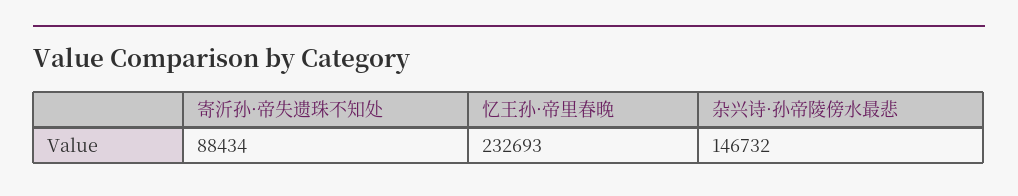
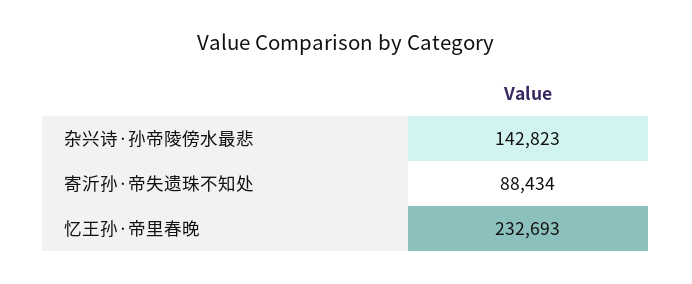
杂兴诗·孙帝陵傍水最悲: 146732 -> 142823

